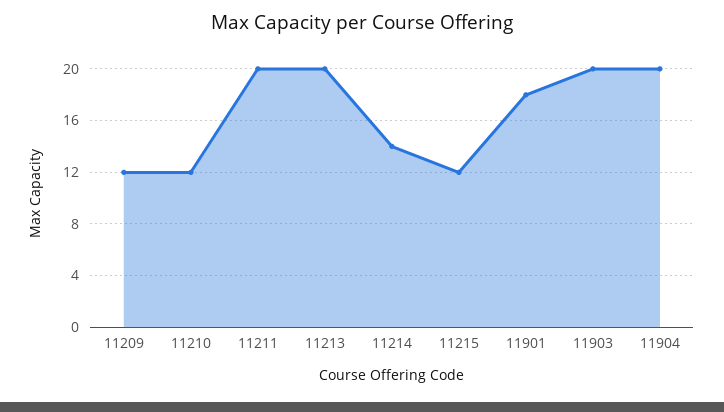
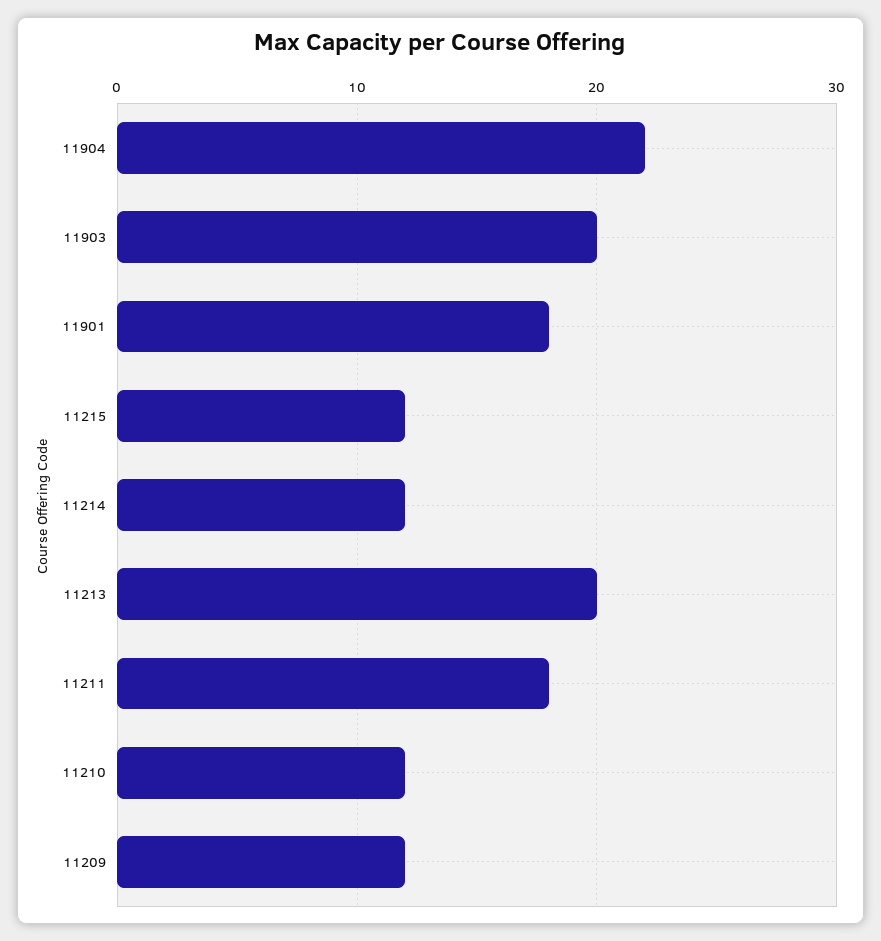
11211: 20 -> 18
11214: 14 -> 12
11904: 20 -> 22

